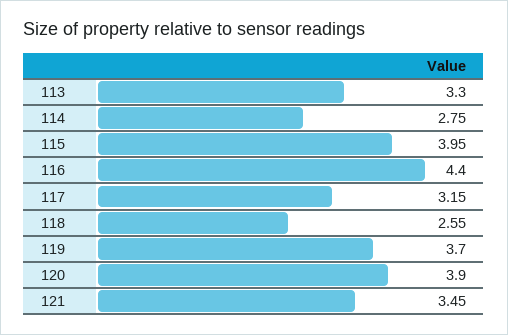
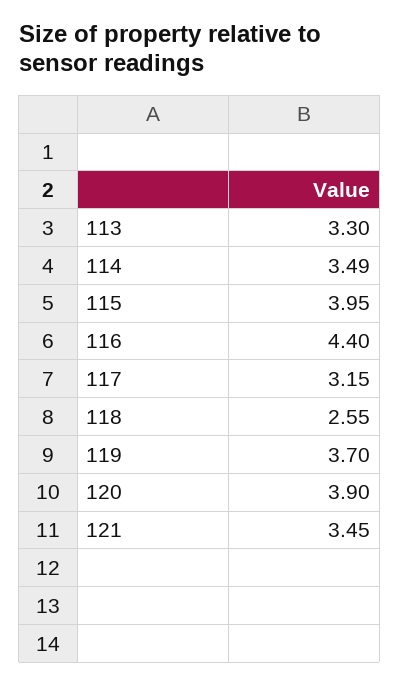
114: 2.75 -> 3.49

